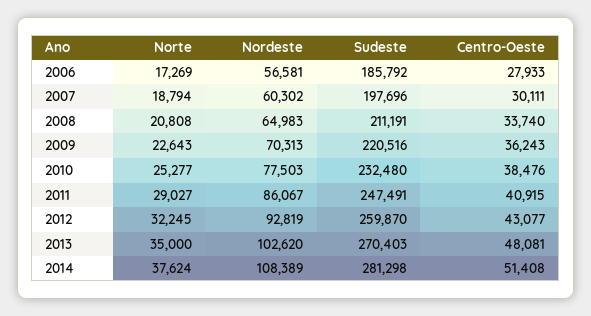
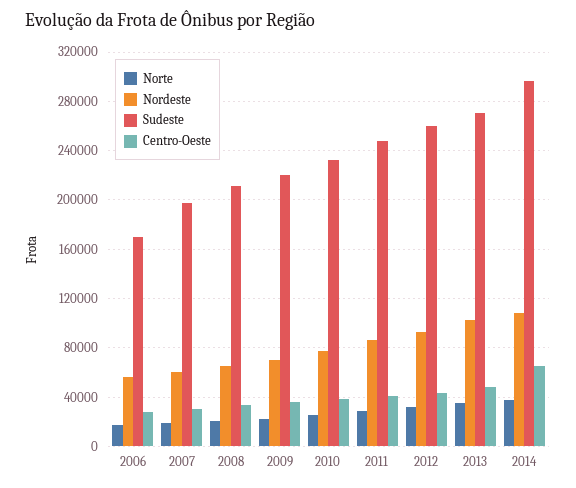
Sudeste, 2006: 185792 -> 170000
Sudeste, 2014: 281298 -> 295000
Centro-Oeste, 2014: 51408 -> 65000

